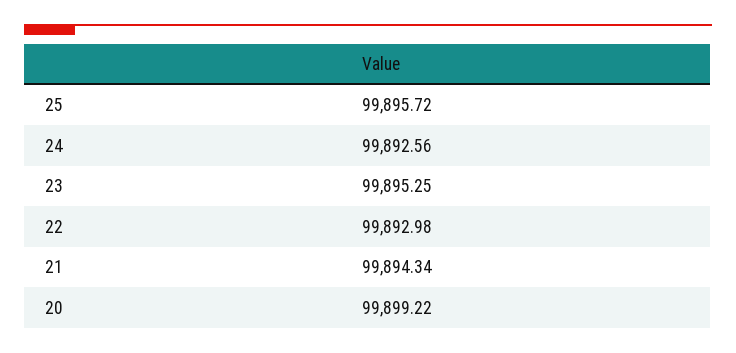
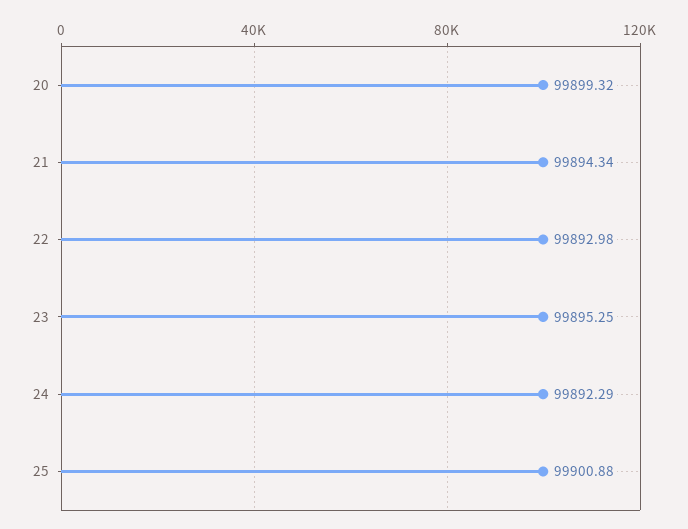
25: 99895.72 -> 99900.88
24: 99892.56 -> 99892.29
20: 99899.22 -> 99899.32

